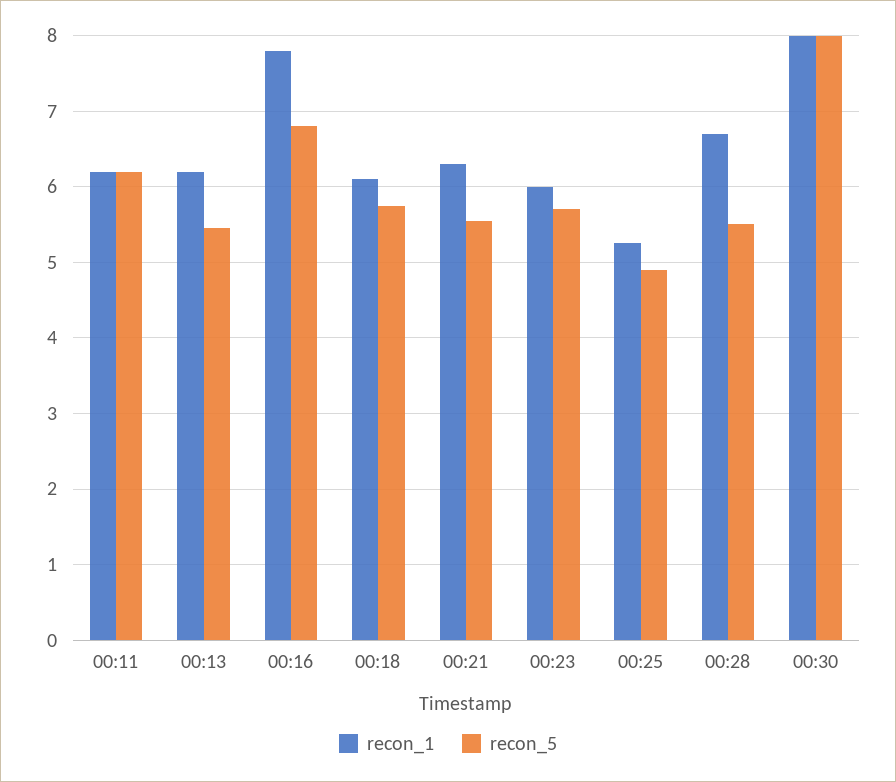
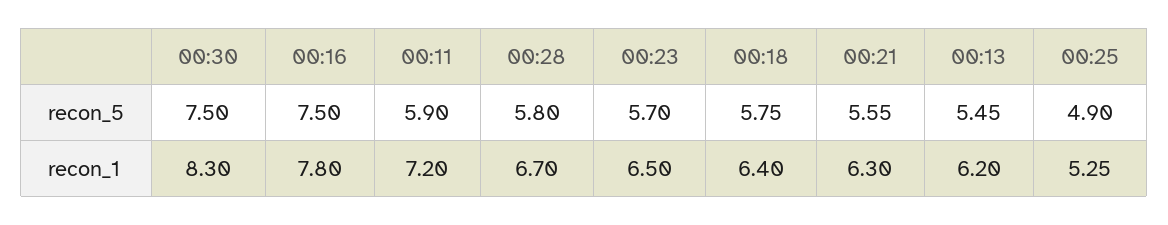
recon_1, 00:11: 6.2 -> 7.2
recon_5, 00:11: 6.2 -> 5.9
recon_5, 00:16: 6.8 -> 7.5
recon_1, 00:18: 6.1 -> 6.4
recon_1, 00:23: 6 -> 6.5
recon_5, 00:28: 5.5 -> 5.8
recon_1, 00:30: 8 -> 8.3
recon_5, 00:30: 8 -> 7.5

